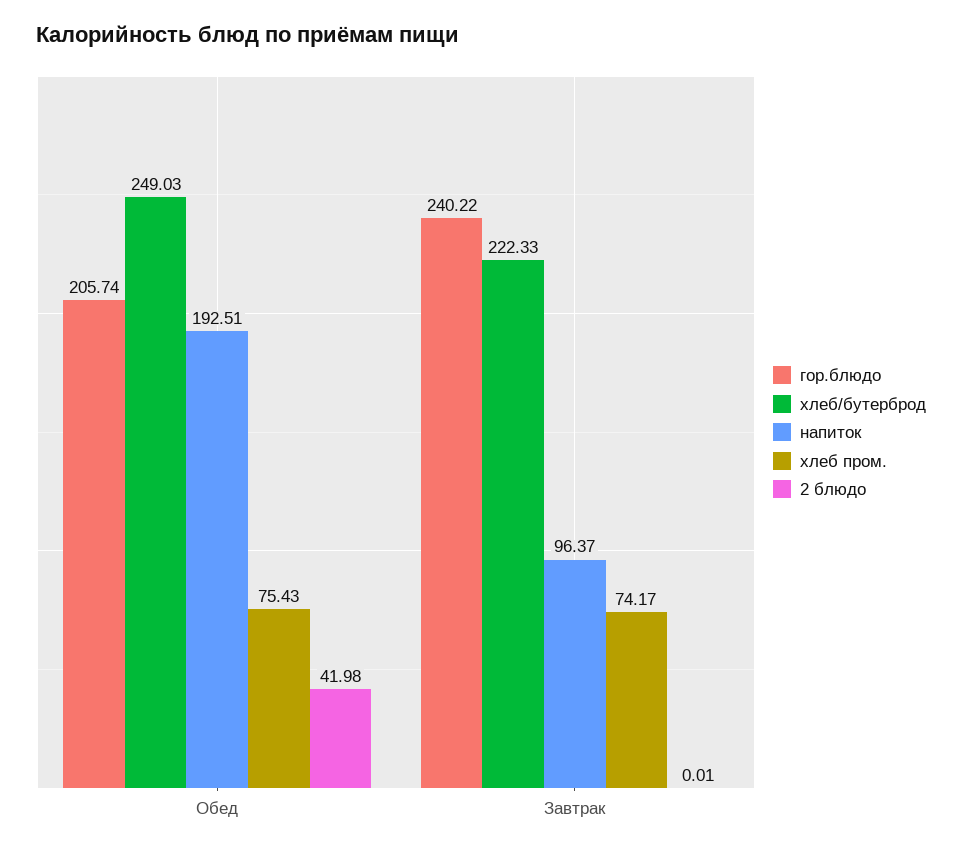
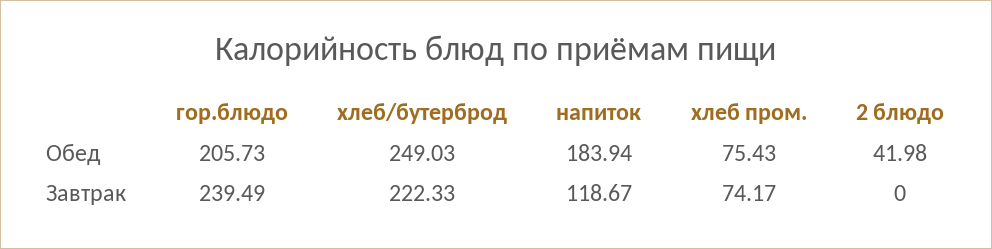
гор.блюдо, Обед: 205.74 -> 205.73
напиток, Обед: 192.51 -> 183.94
гор.блюдо, Завтрак: 240.22 -> 239.49
напиток, Завтрак: 96.37 -> 118.67
2 блюдо, Завтрак: 0.01 -> 0

